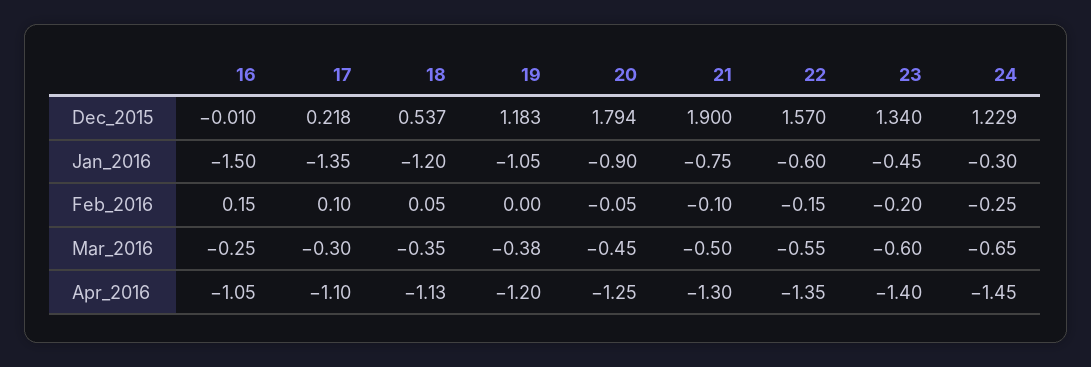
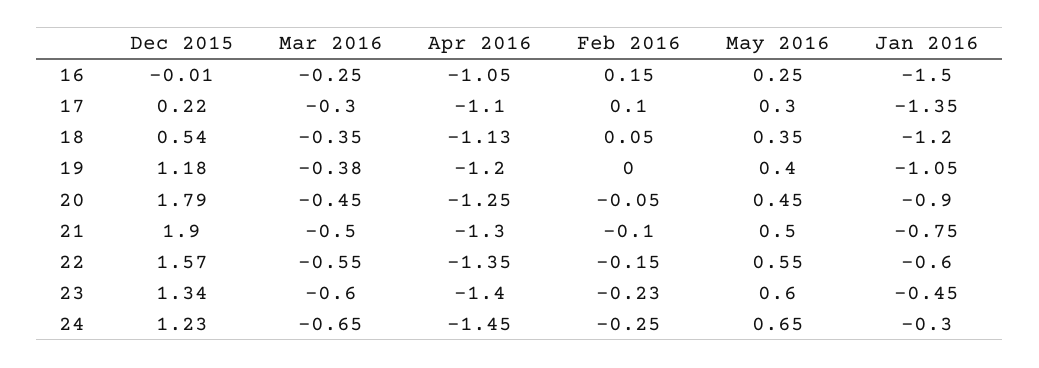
23, Feb_2016: -0.2 -> -0.23
16, May 2016: none -> 0.25
17, May 2016: none -> 0.3
18, May 2016: none -> 0.35
19, May 2016: none -> 0.4
20, May 2016: none -> 0.45
21, May 2016: none -> 0.5
22, May 2016: none -> 0.55
23, May 2016: none -> 0.6
24, May 2016: none -> 0.65

